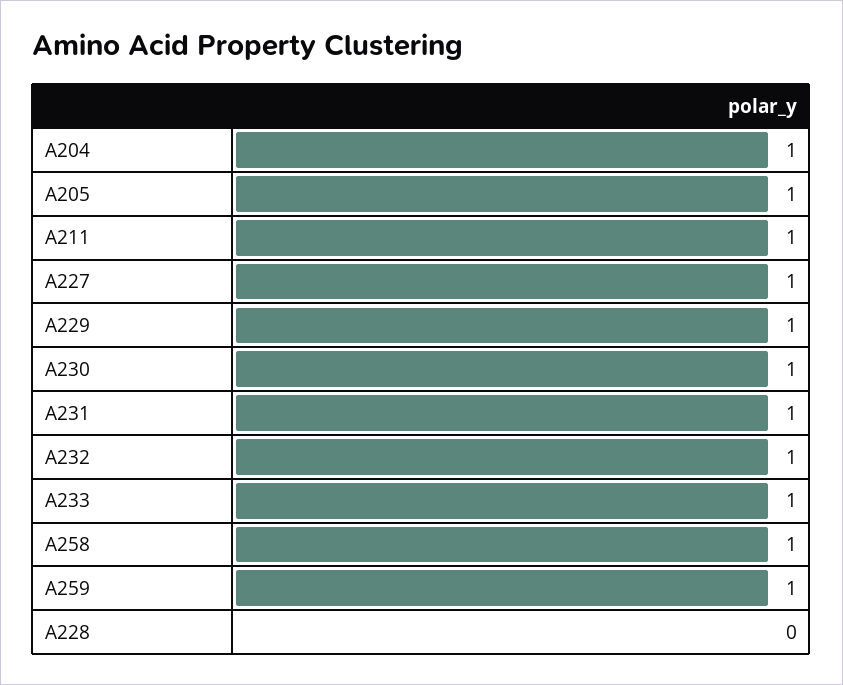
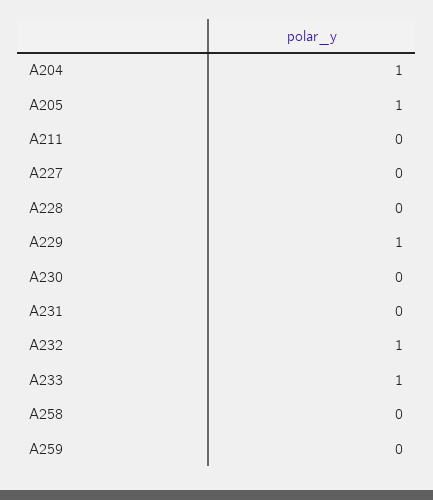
A211: 1 -> 0
A227: 1 -> 0
A230: 1 -> 0
A231: 1 -> 0
A258: 1 -> 0
A259: 1 -> 0

